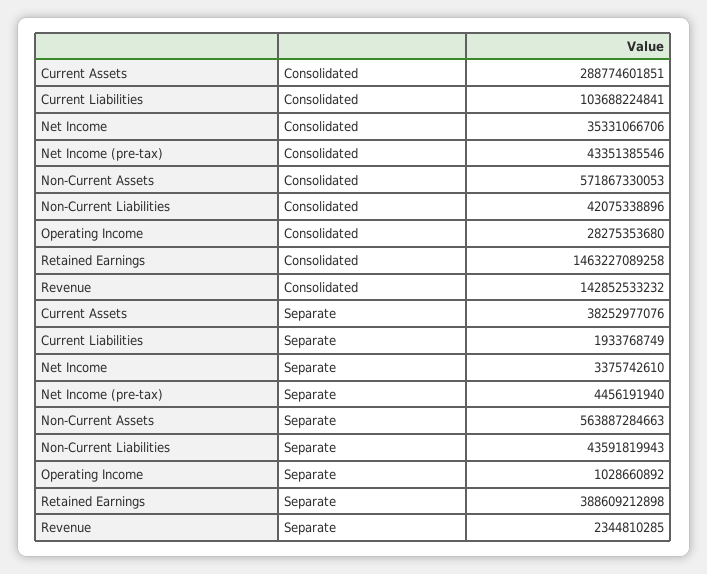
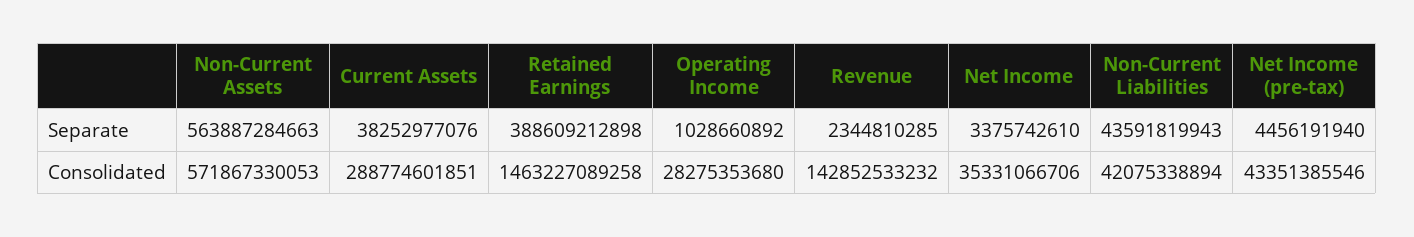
Current Liabilities, Consolidated: 103688224841 -> none
Non-Current Liabilities, Consolidated: 42075338896 -> 42075338894
Current Liabilities, Separate: 1933768749 -> none

